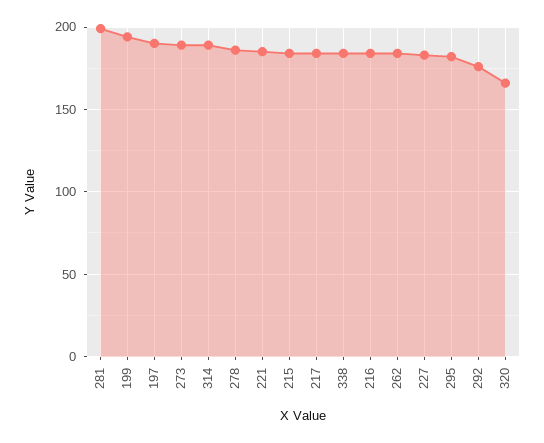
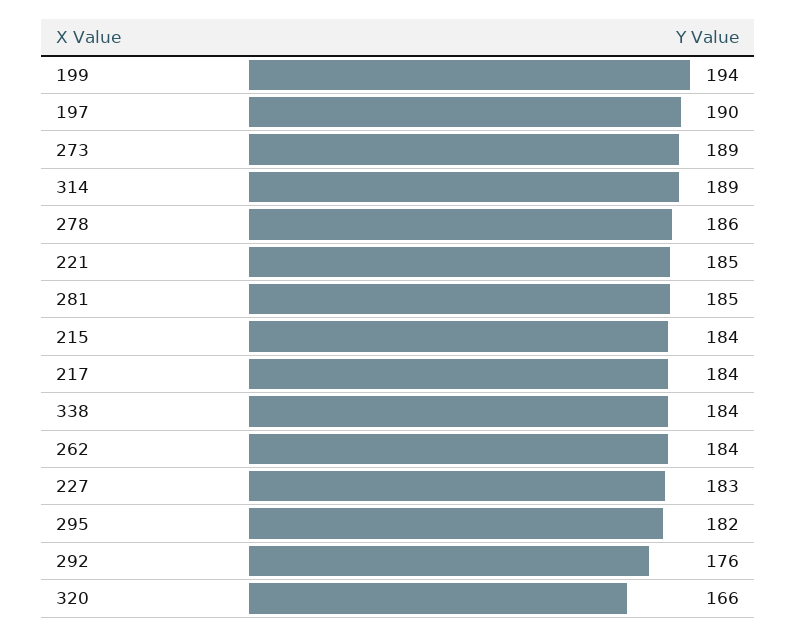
281: 200 -> 185
216: 185 -> none

